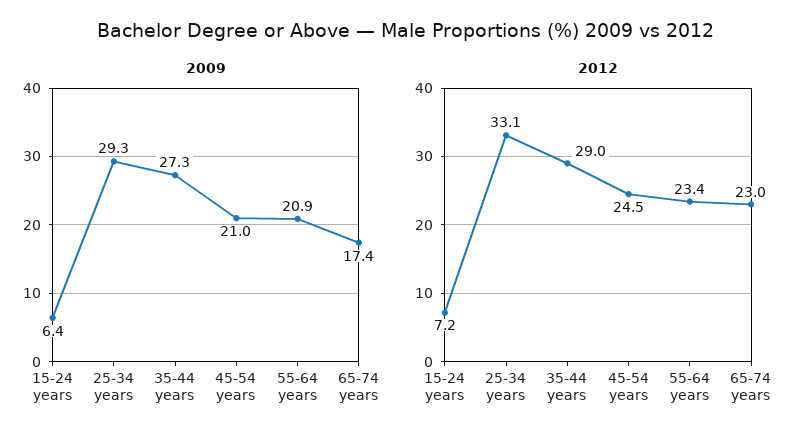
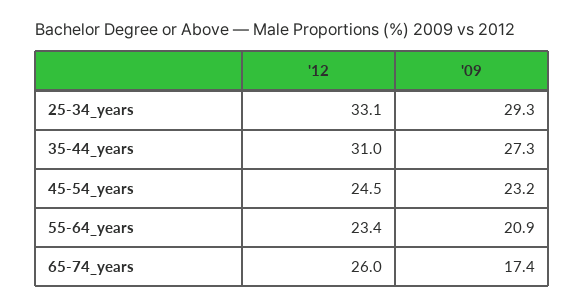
2009, 15-24 years: 6.4 -> none
2009, 45-54 years: 21 -> 23.2
2012, 15-24 years: 7.2 -> none
2012, 35-44 years: 29 -> 31
2012, 65-74 years: 23 -> 26

